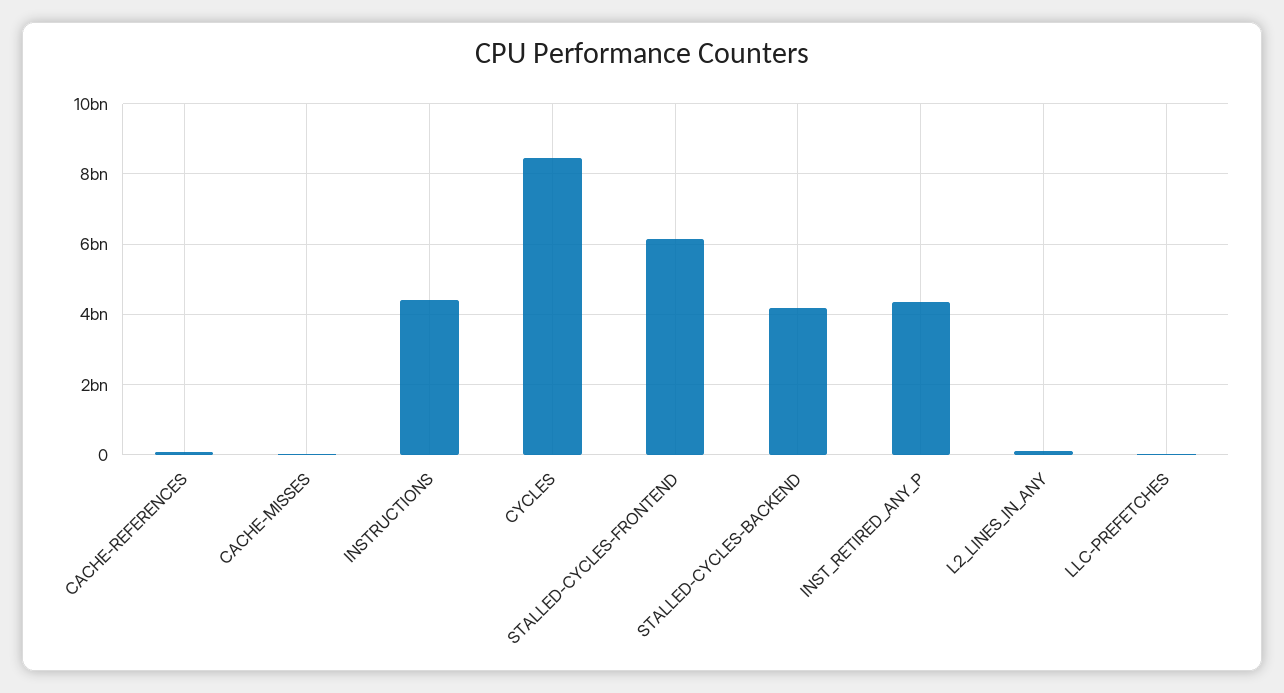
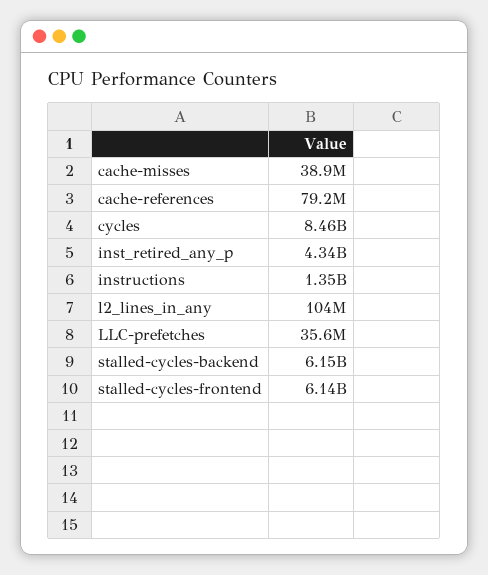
INSTRUCTIONS: 4400000000 -> 1350000000
STALLED-CYCLES-BACKEND: 4200000000 -> 6150000000

